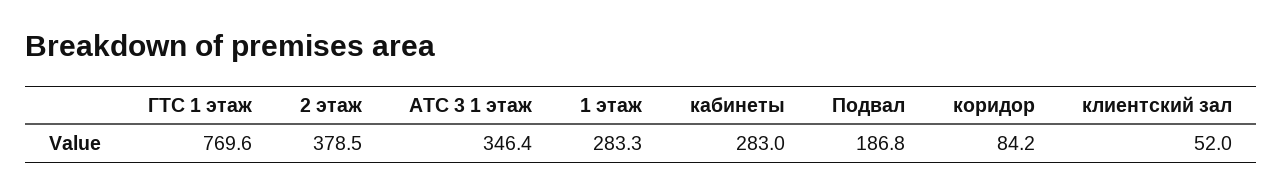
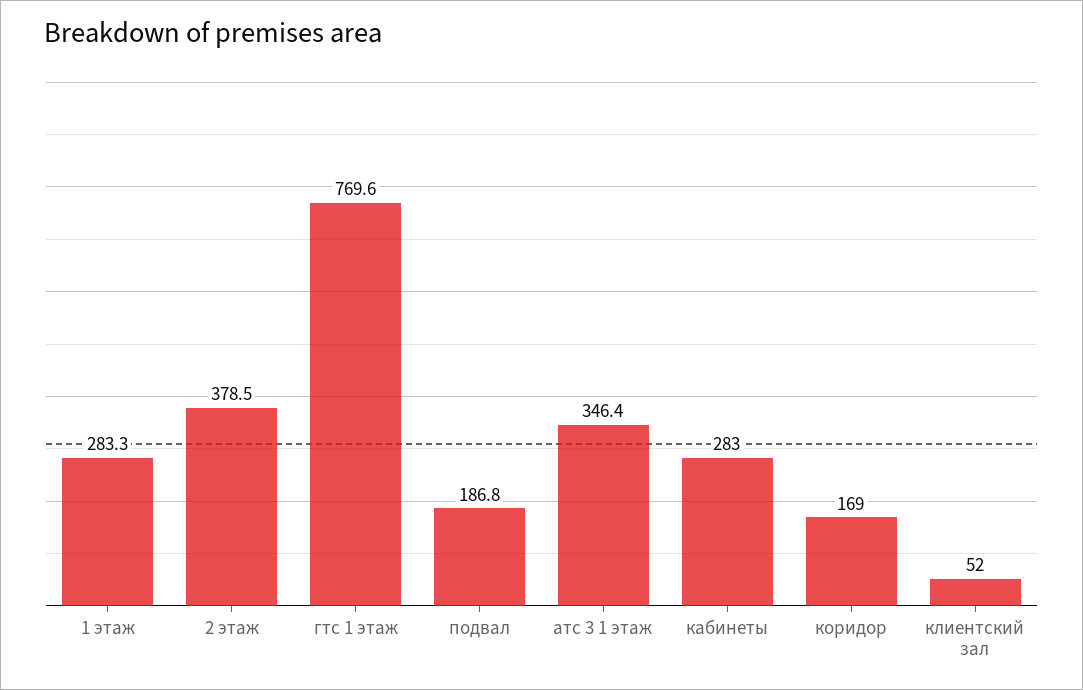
коридор: 84.2 -> 169

